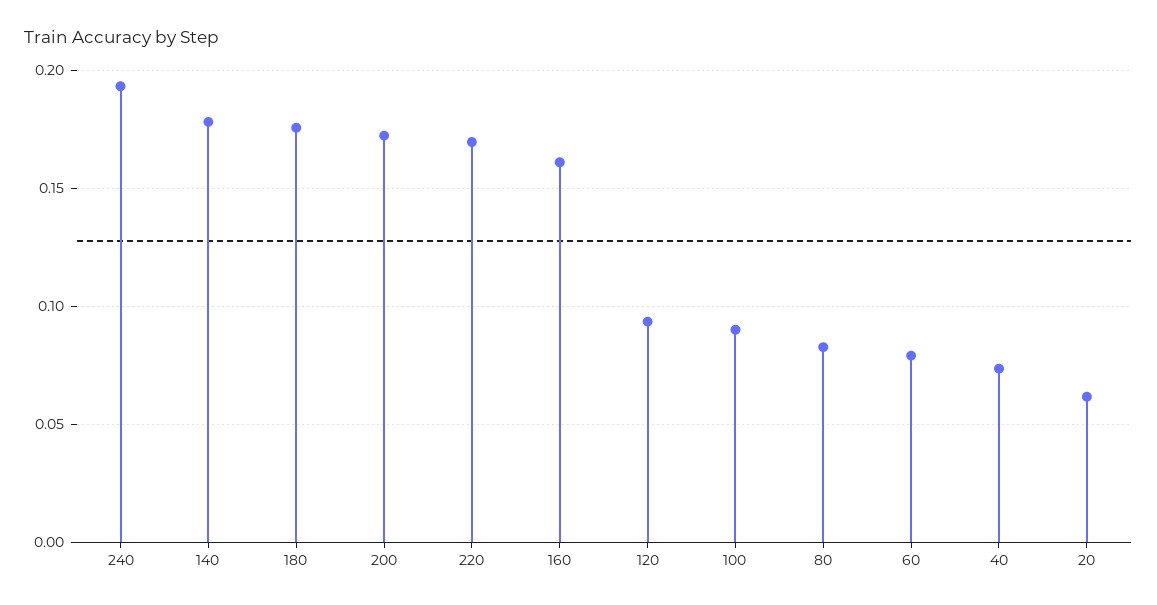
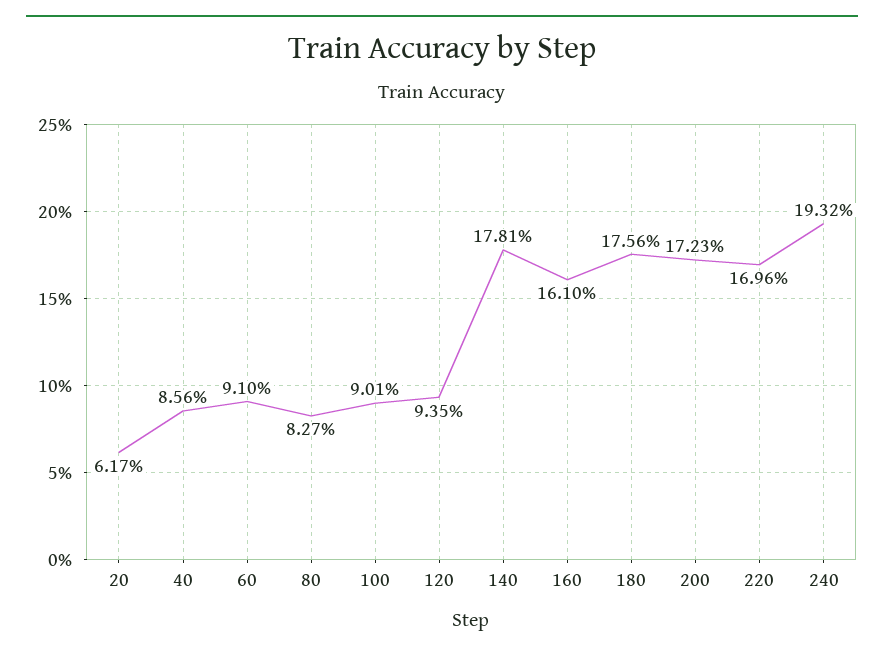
60: 0.08 -> 0.091
40: 0.075 -> 0.0856

